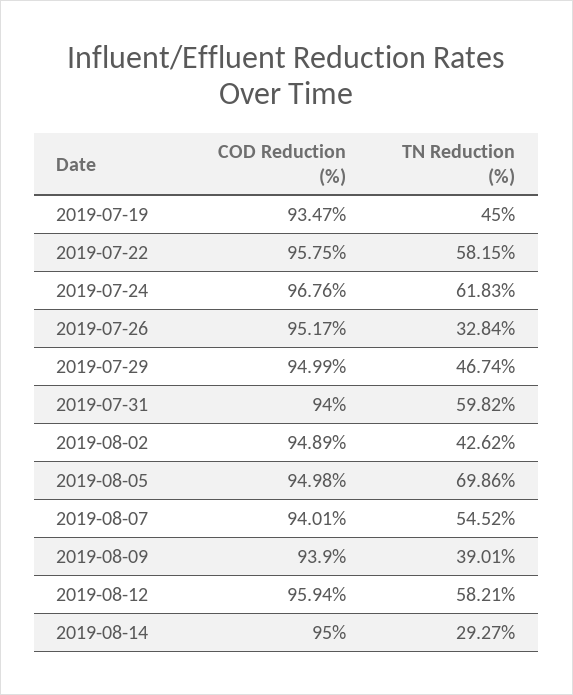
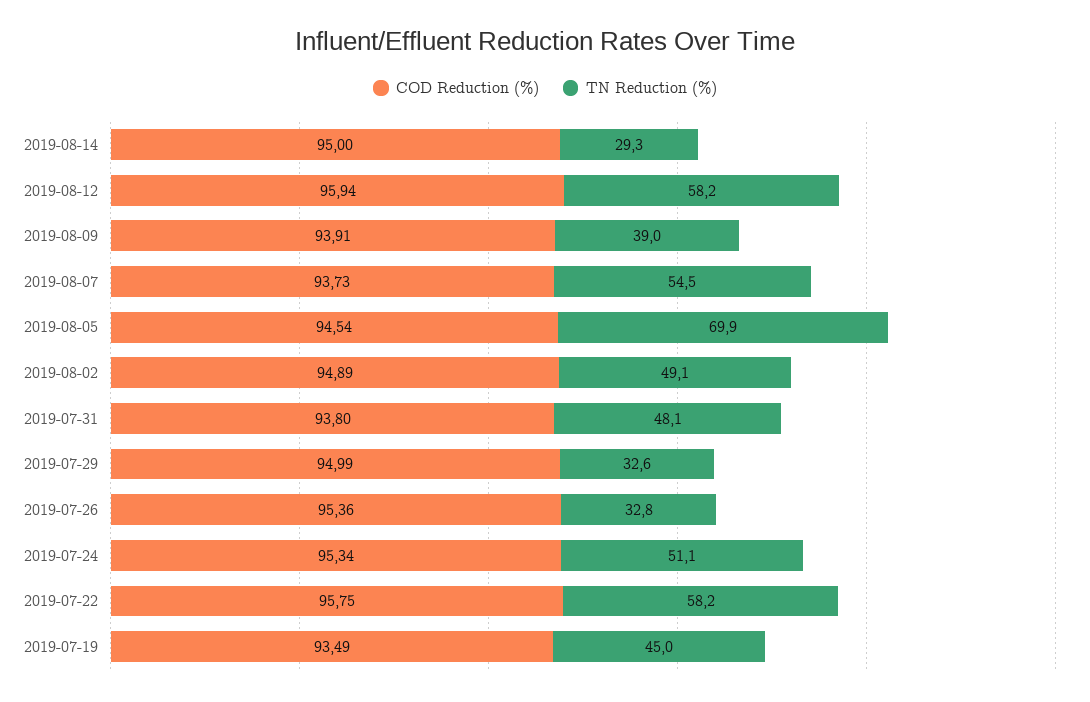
COD Reduction (%), 2019-07-19: 93.47 -> 93.49
COD Reduction (%), 2019-07-24: 96.76 -> 95.34
TN Reduction (%), 2019-07-24: 61.83 -> 51.1
COD Reduction (%), 2019-07-26: 95.17 -> 95.36
TN Reduction (%), 2019-07-29: 46.74 -> 32.6
COD Reduction (%), 2019-07-31: 94 -> 93.8
TN Reduction (%), 2019-07-31: 59.82 -> 48.1
TN Reduction (%), 2019-08-02: 42.62 -> 49.1
COD Reduction (%), 2019-08-05: 94.98 -> 94.54
COD Reduction (%), 2019-08-07: 94.01 -> 93.73
COD Reduction (%), 2019-08-09: 93.9 -> 93.91

